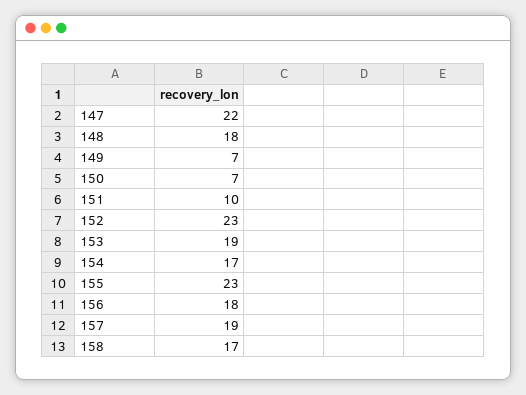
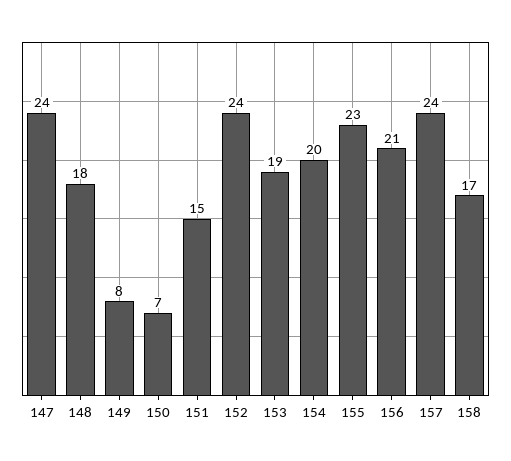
147: 22 -> 24
149: 7 -> 8
151: 10 -> 15
152: 23 -> 24
154: 17 -> 20
156: 18 -> 21
157: 19 -> 24

